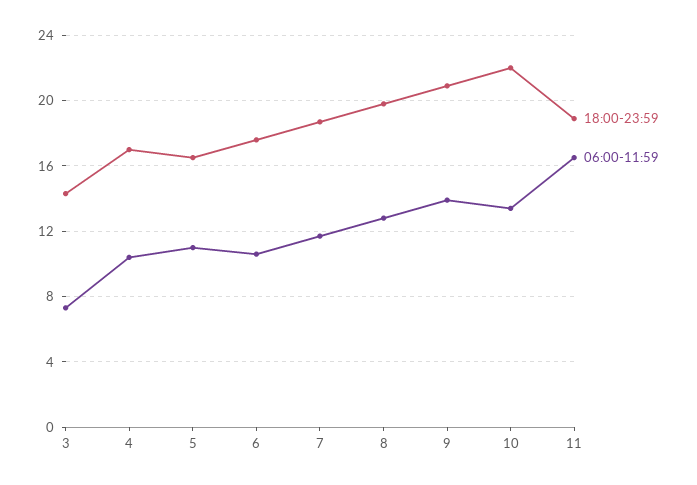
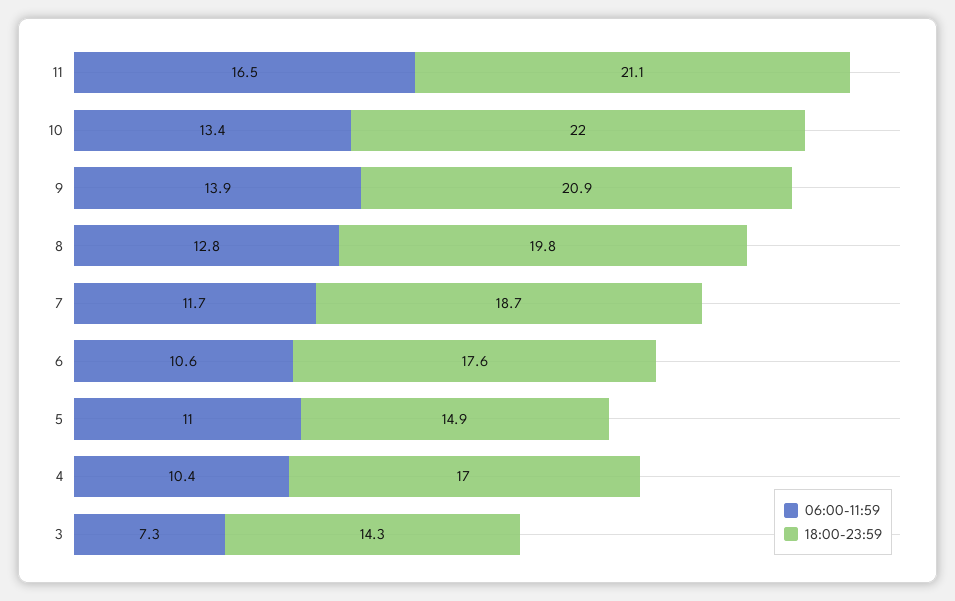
18:00-23:59, 5: 16.5 -> 14.9
18:00-23:59, 11: 19 -> 21.1

